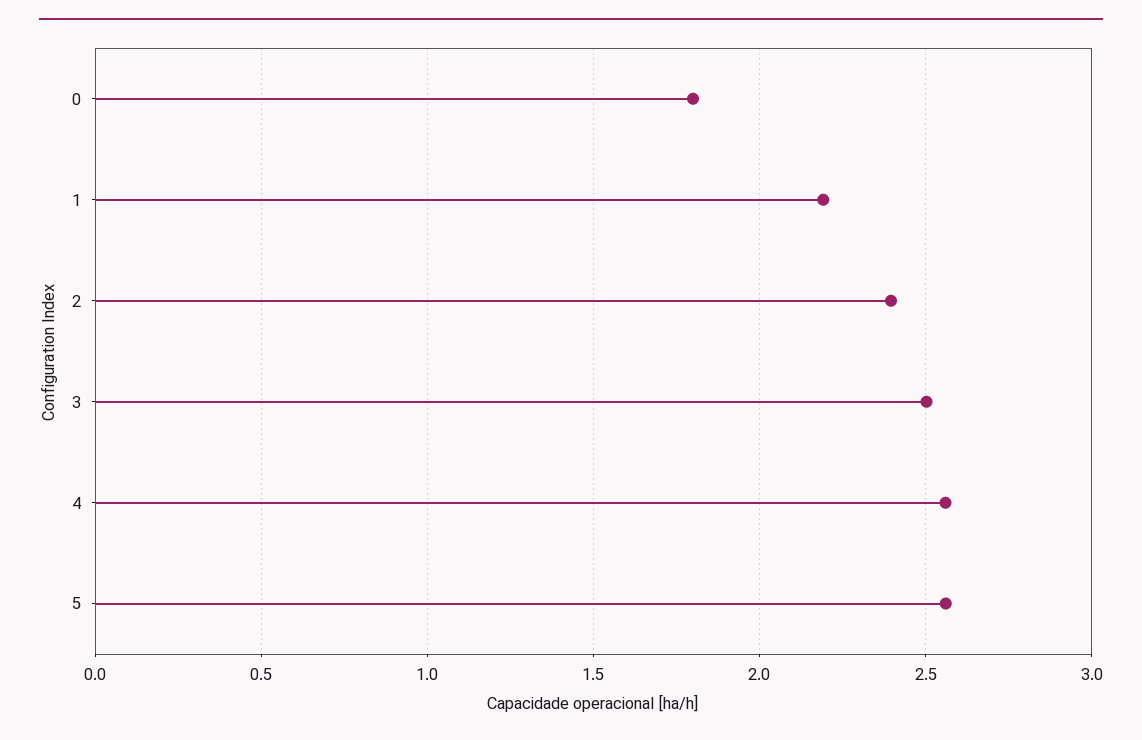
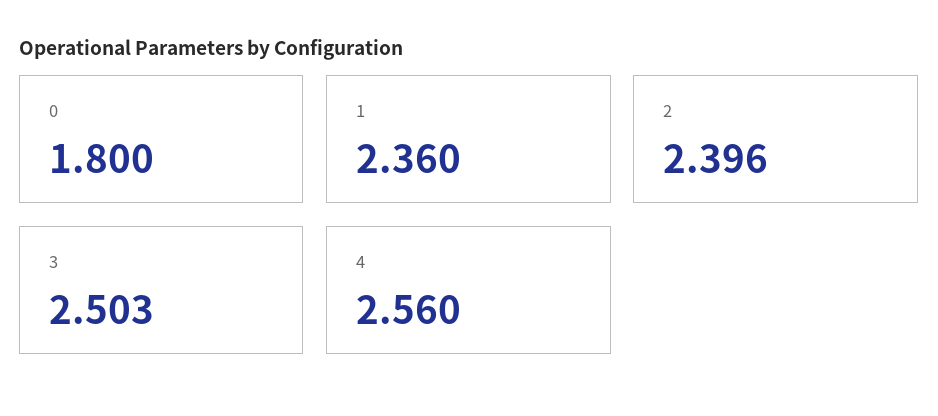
1: 2.2 -> 2.36
5: 2.55 -> none

